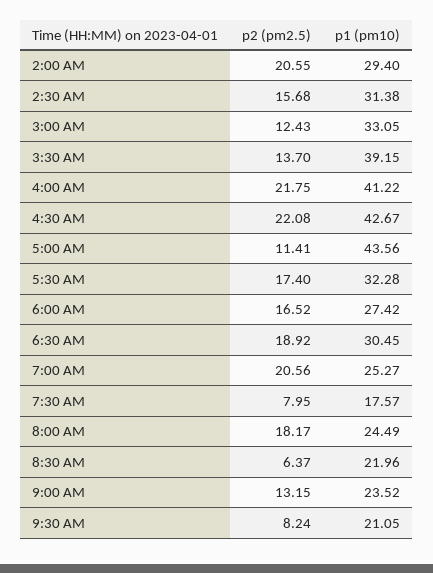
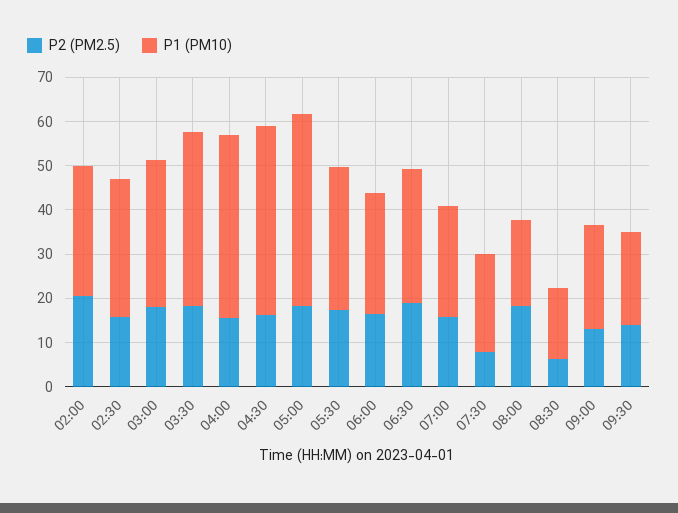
p2 (pm2.5), 3:00 AM: 12.43 -> 18
p2 (pm2.5), 3:30 AM: 13.7 -> 18
p2 (pm2.5), 4:00 AM: 21.75 -> 16
p2 (pm2.5), 4:30 AM: 22.08 -> 16
p2 (pm2.5), 5:00 AM: 11.41 -> 18
p2 (pm2.5), 7:00 AM: 20.56 -> 16
p1 (pm10), 7:30 AM: 17.57 -> 22
p1 (pm10), 8:00 AM: 24.49 -> 20
p1 (pm10), 8:30 AM: 21.96 -> 16
p2 (pm2.5), 9:30 AM: 8.24 -> 14

